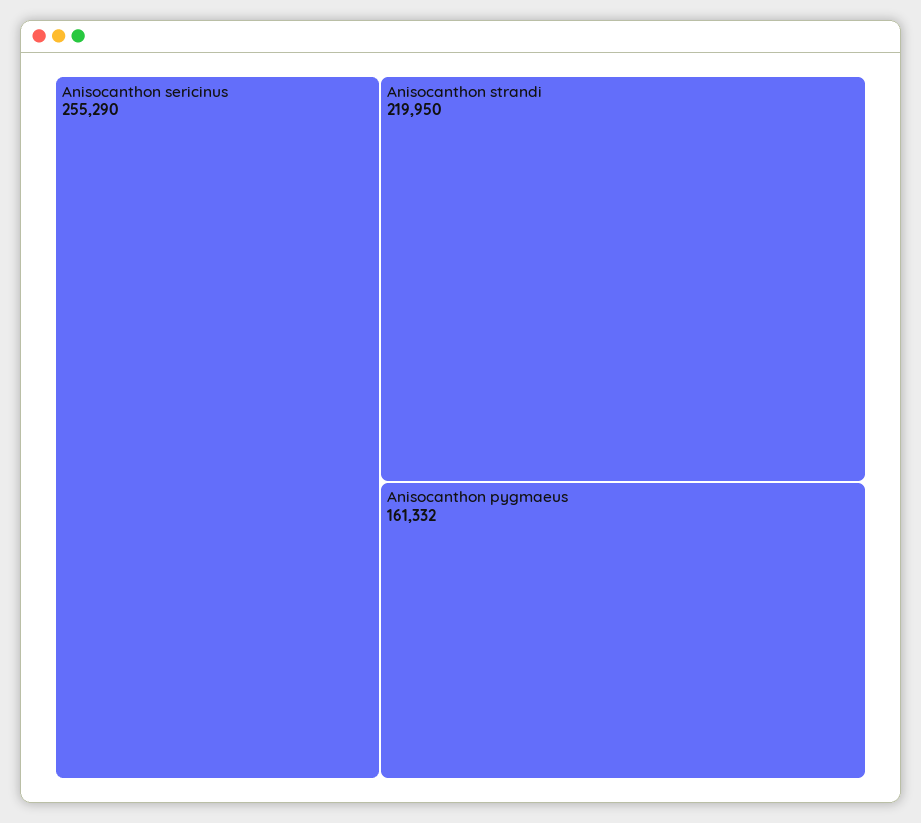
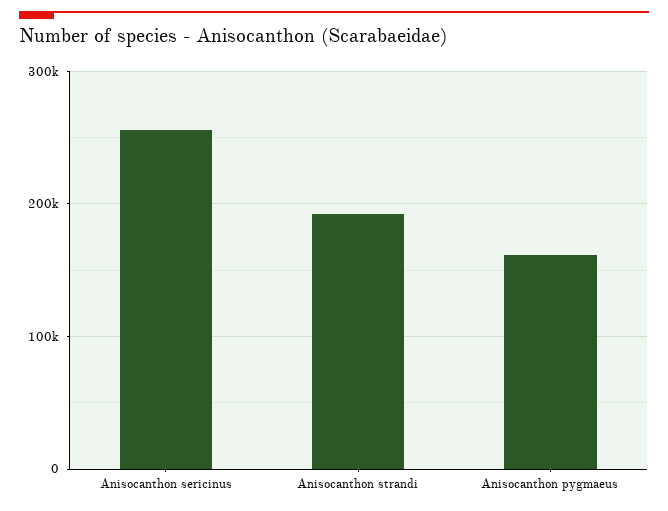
Anisocanthon strandi: 219950 -> 190000

